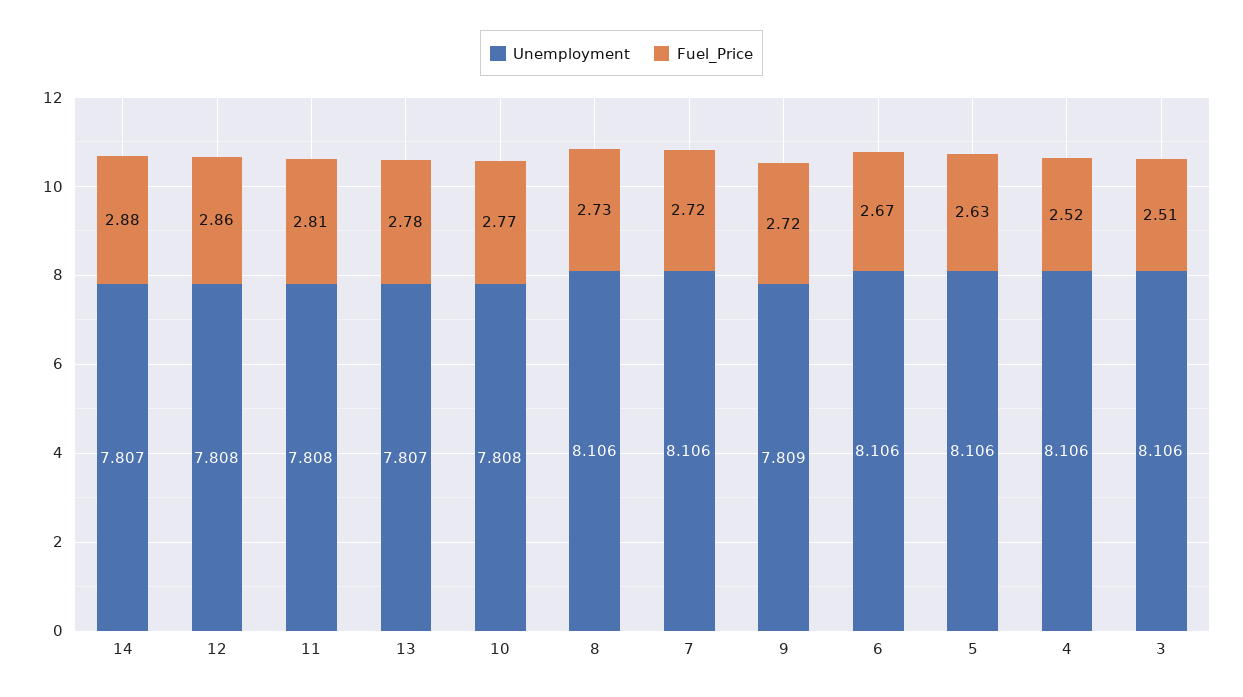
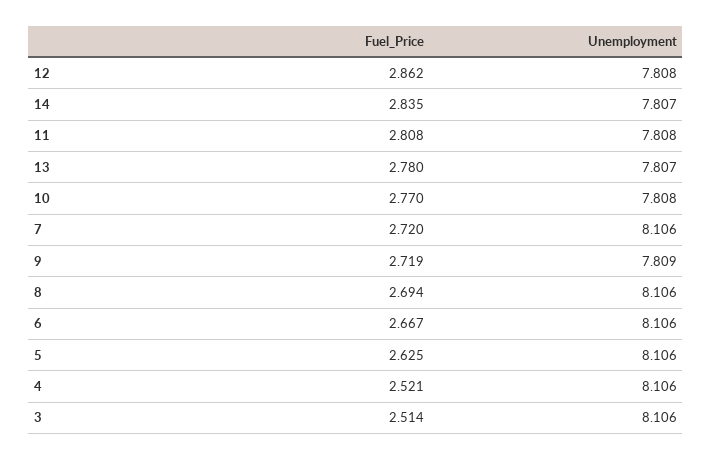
Fuel_Price, 14: 2.88 -> 2.835
Fuel_Price, 8: 2.73 -> 2.694

